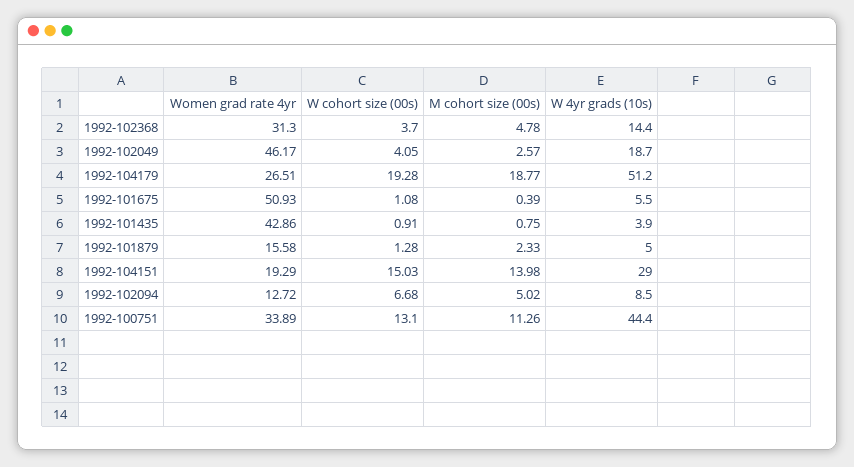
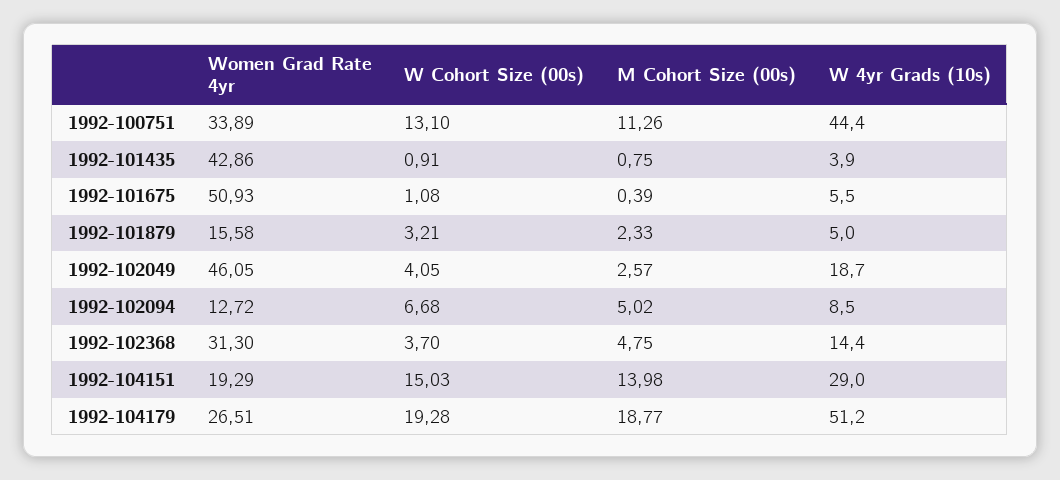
M cohort size (00s), 1992-102368: 4.78 -> 4.75
Women grad rate 4yr, 1992-102049: 46.17 -> 46.05
W cohort size (00s), 1992-101879: 1.28 -> 3.21

